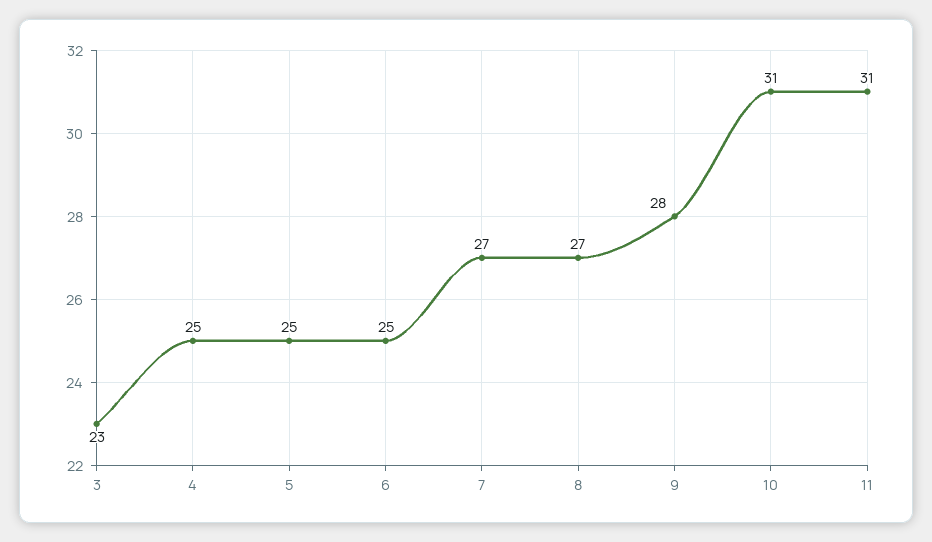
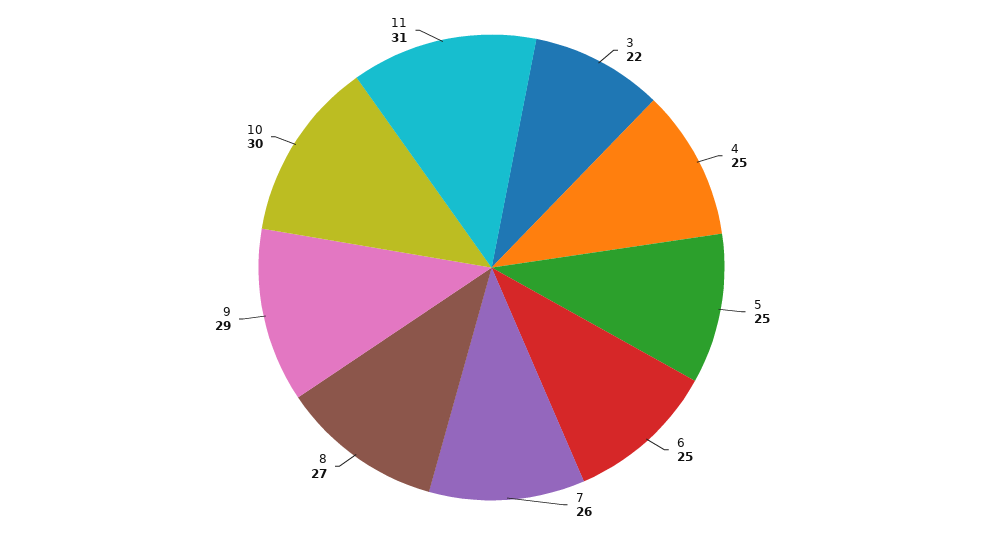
3: 23 -> 22
7: 27 -> 26
9: 28 -> 29
10: 31 -> 30

